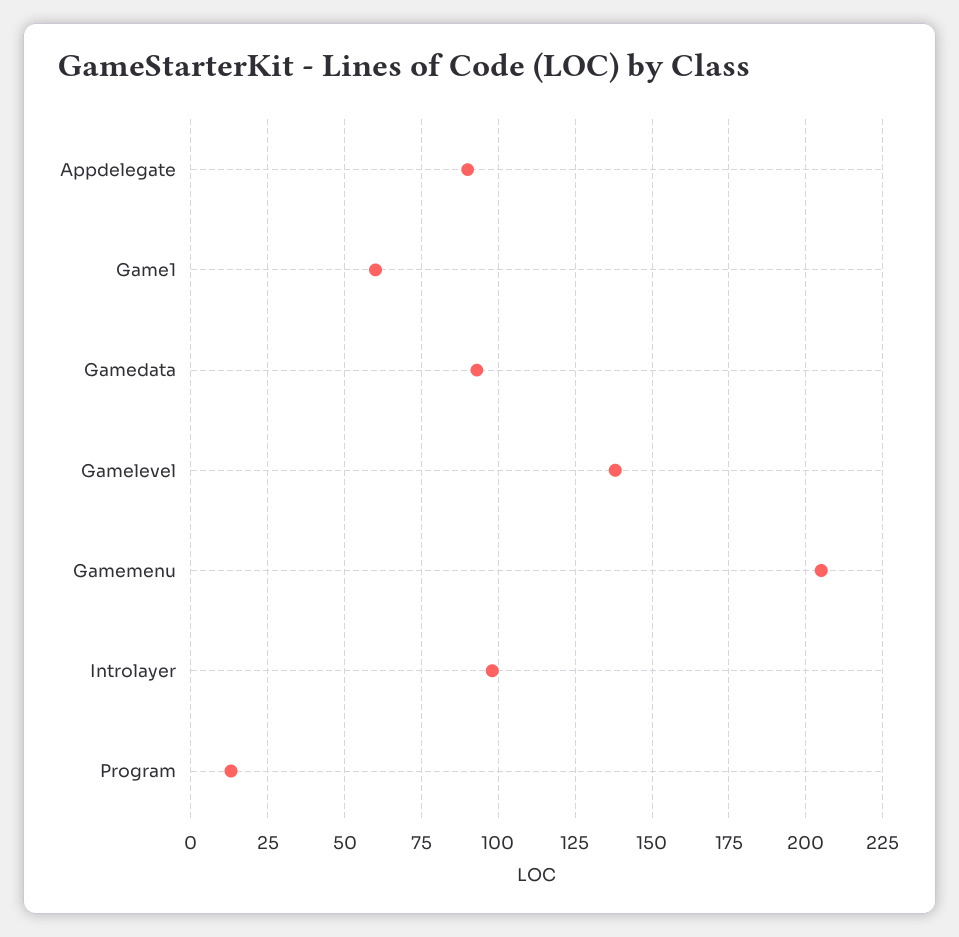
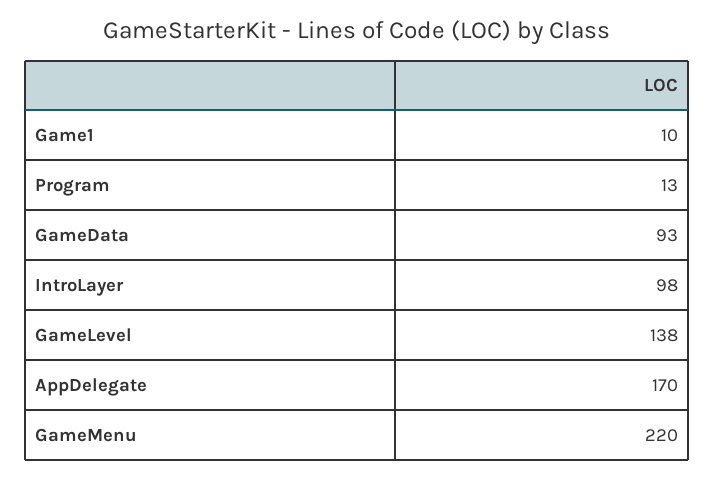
Appdelegate: 90 -> 170
Game1: 60 -> 10
Gamemenu: 205 -> 220

